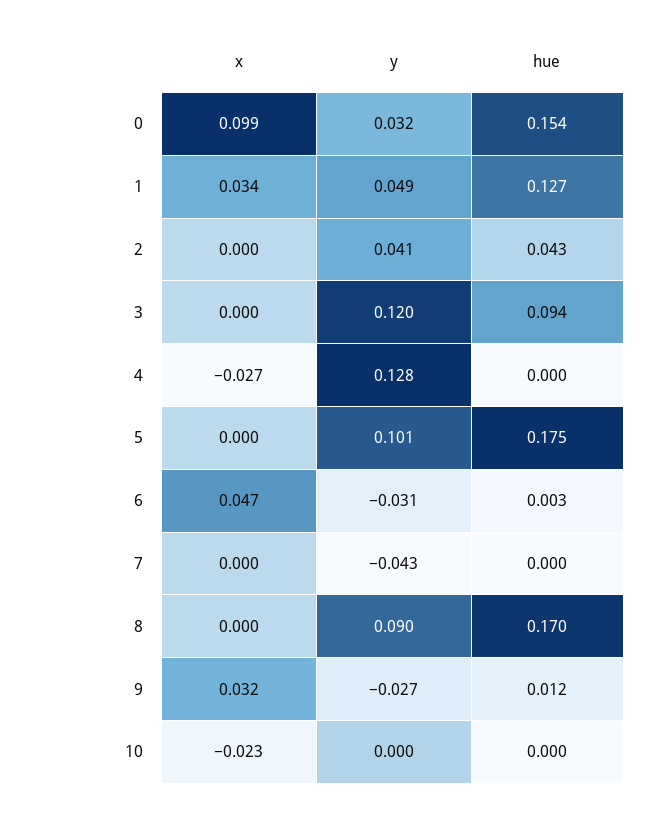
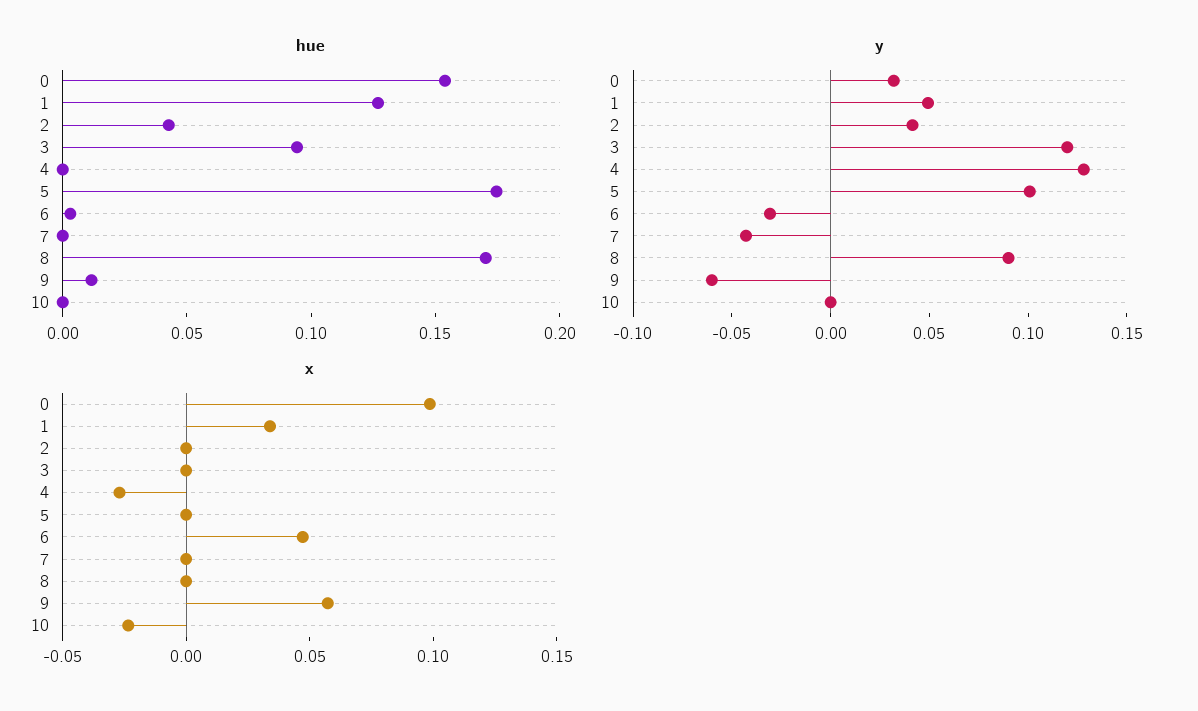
x, 9: 0.032 -> 0.06
y, 9: -0.027 -> -0.06

